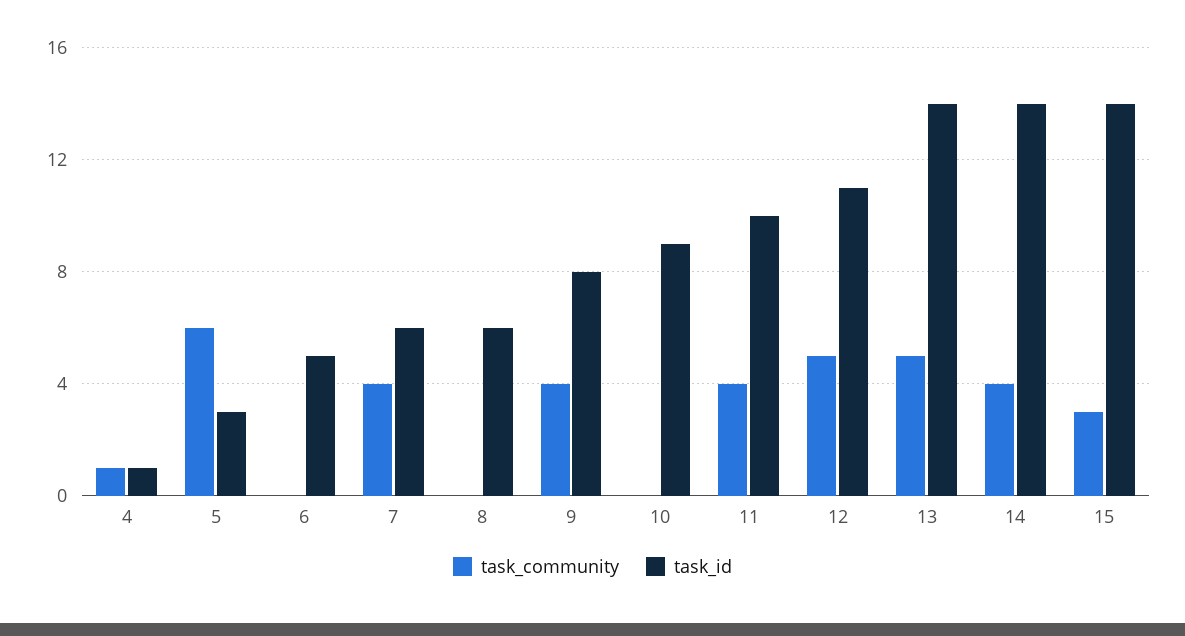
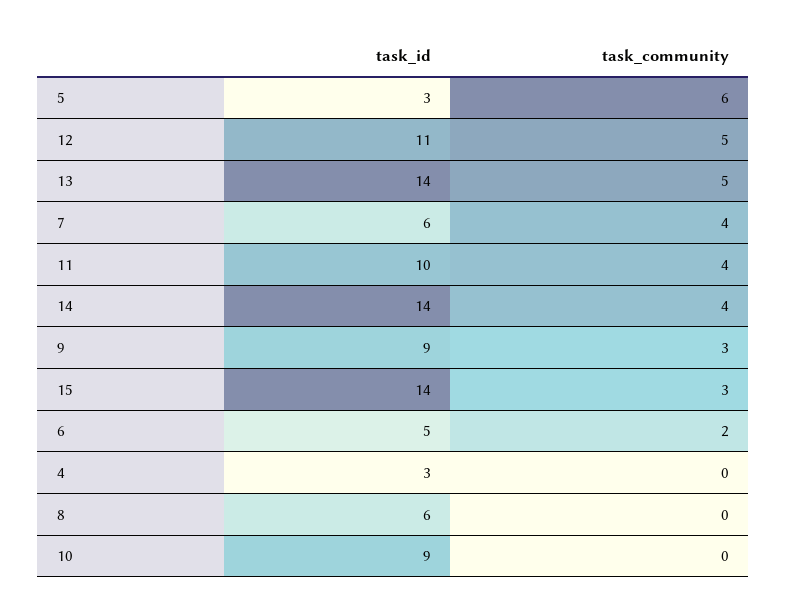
task_community, 4: 1 -> 0
task_id, 4: 1 -> 3
task_community, 6: 0 -> 2
task_community, 9: 4 -> 3
task_id, 9: 8 -> 9

